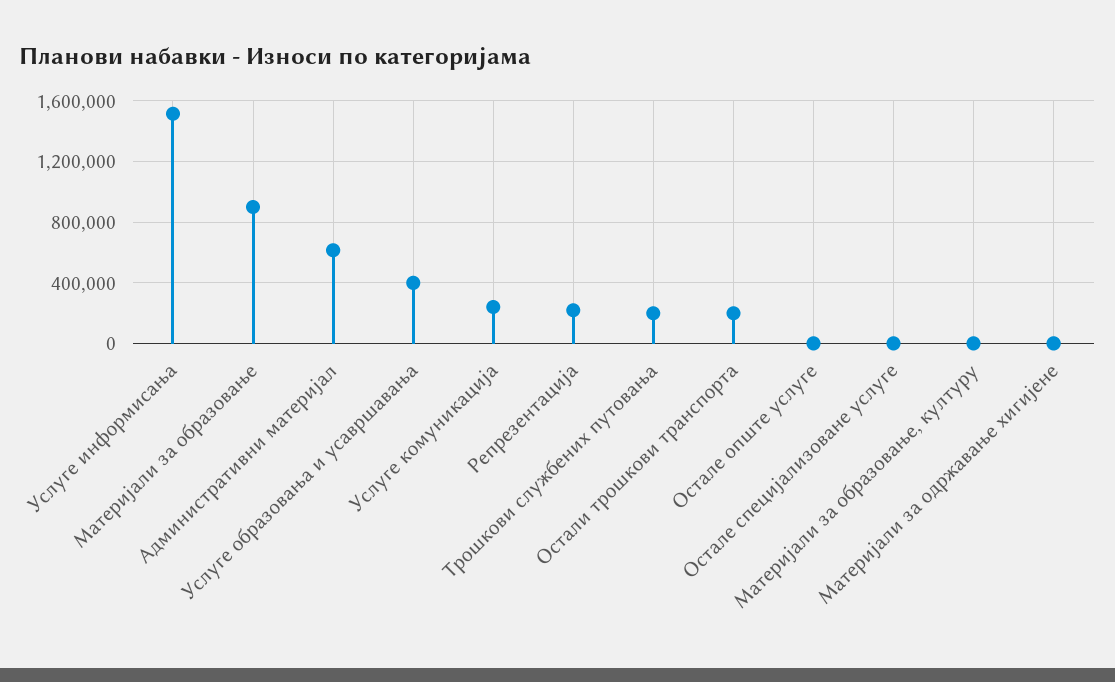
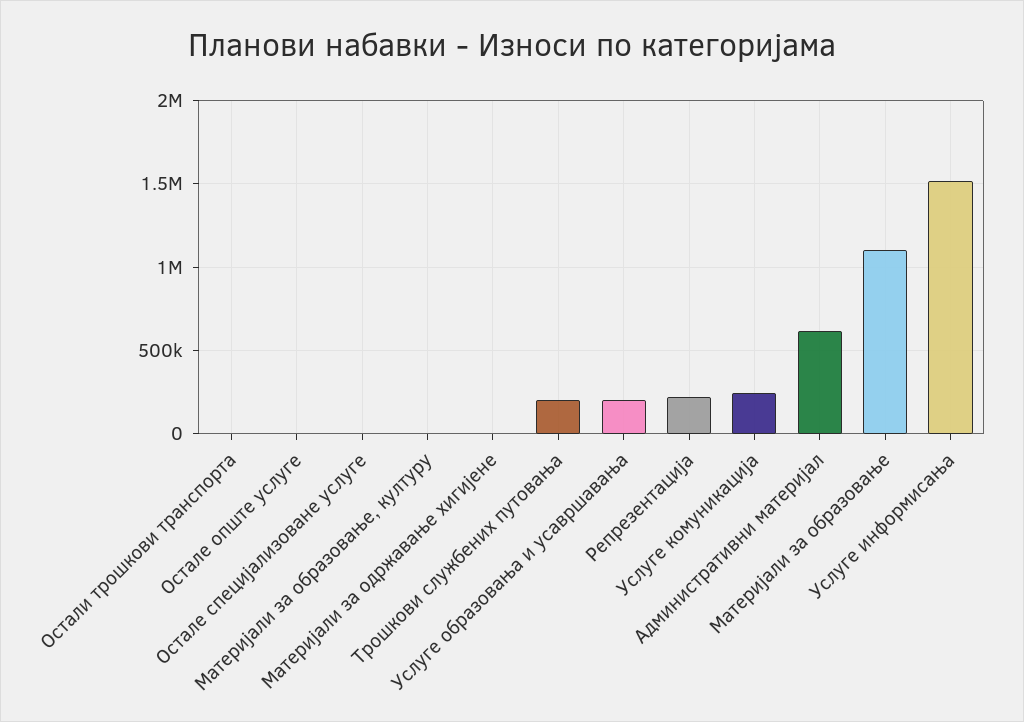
Материјали за образовање: 900000 -> 1100000
Услуге образовања и усавршавања: 400000 -> 200000
Остали трошкови транспорта: 200000 -> 0

